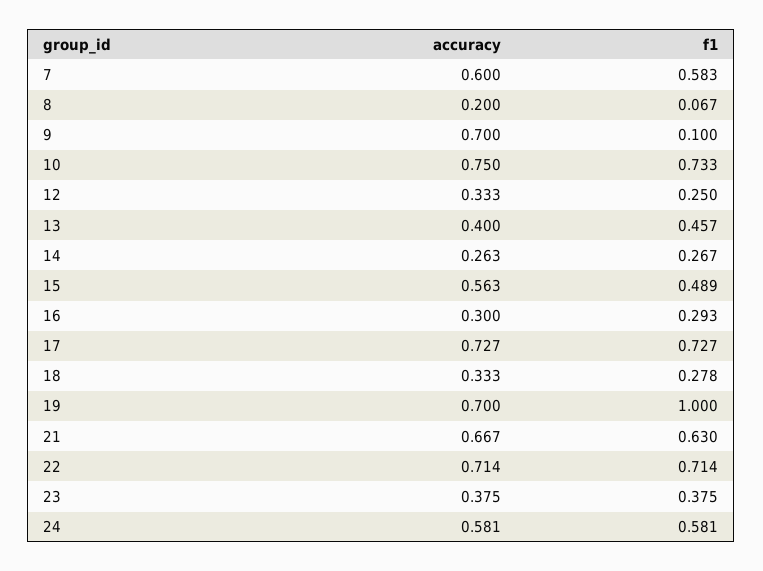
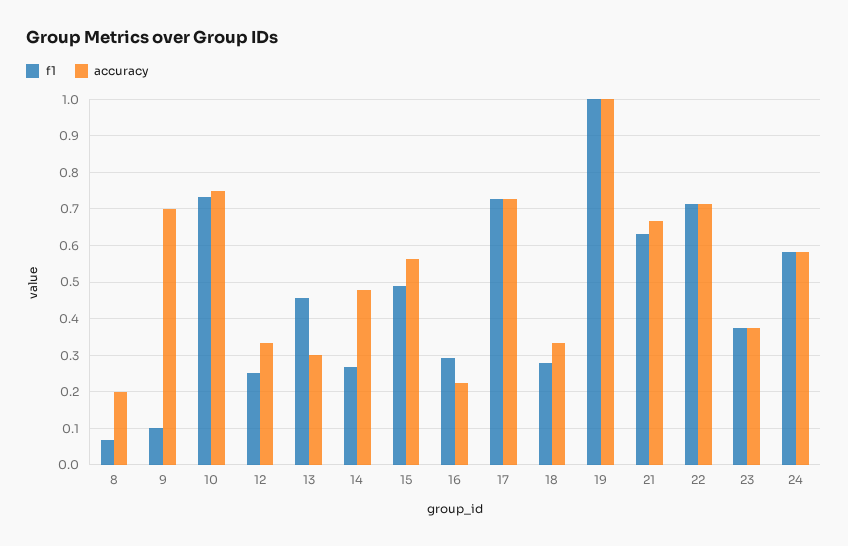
accuracy, 7: 0.6 -> none
f1, 7: 0.583 -> none
accuracy, 13: 0.4 -> 0.3
accuracy, 14: 0.263 -> 0.48
accuracy, 16: 0.3 -> 0.22
accuracy, 19: 0.7 -> 1

